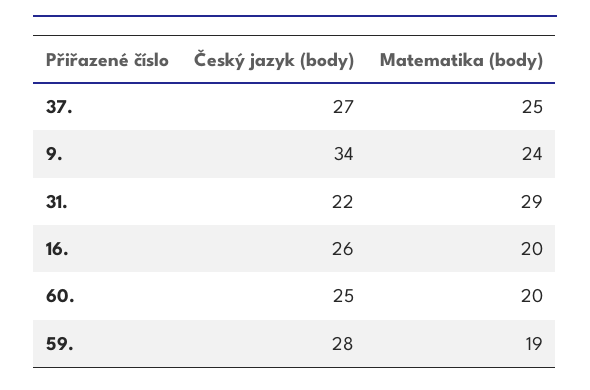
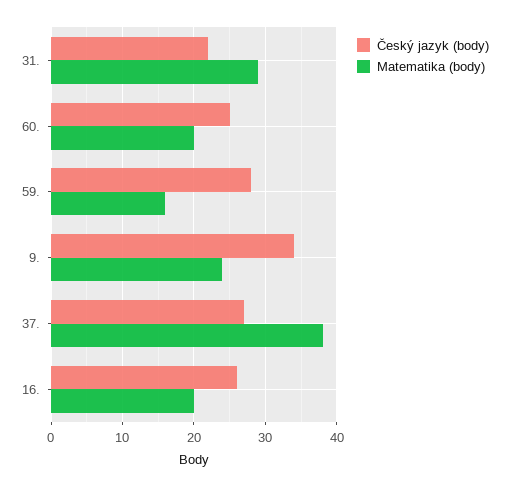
Matematika (body), 37.: 25 -> 38
Matematika (body), 59.: 19 -> 16

